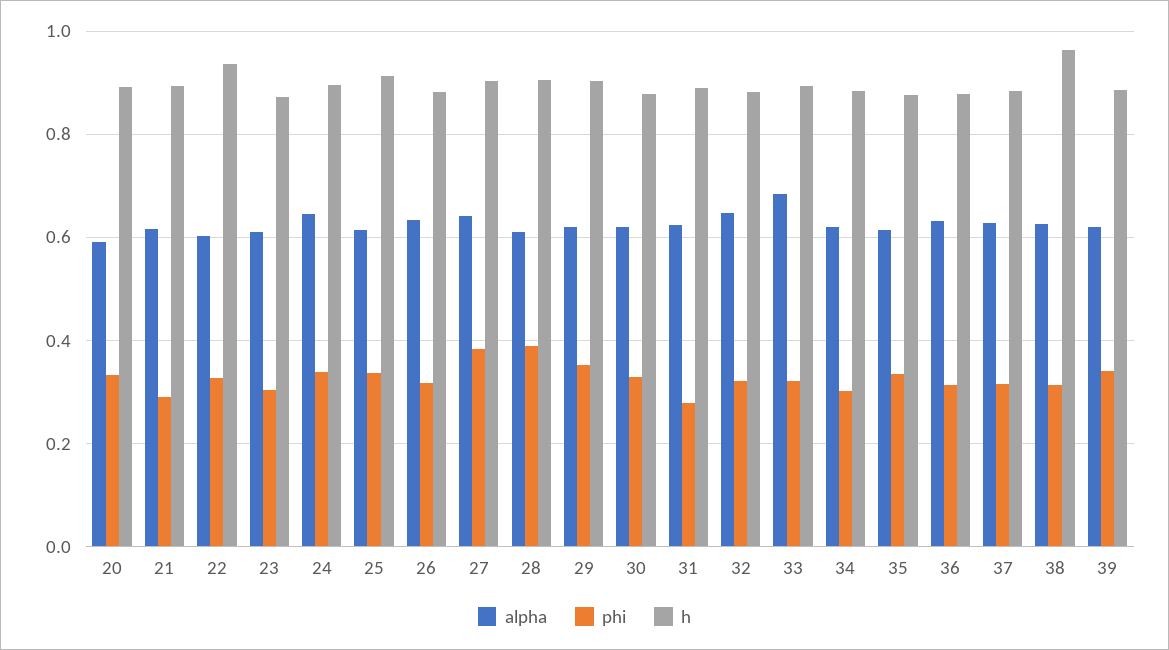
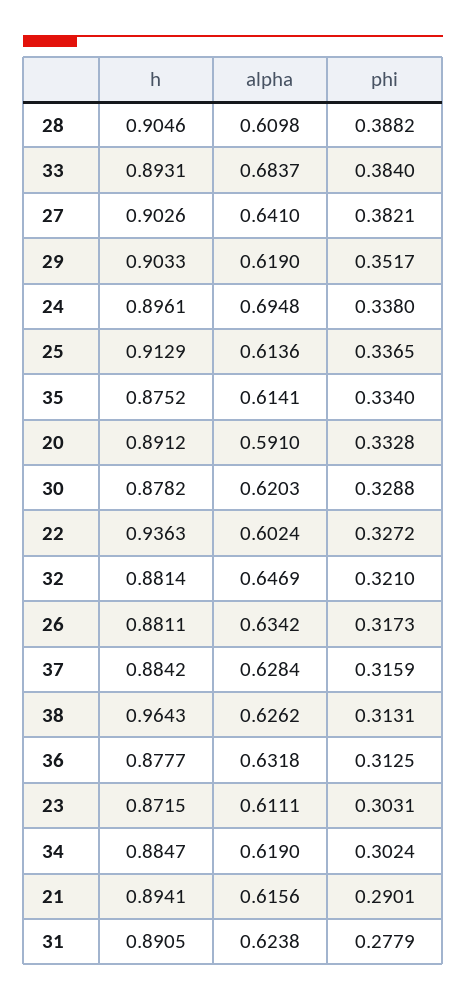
alpha, 24: 0.64 -> 0.6948
phi, 33: 0.32 -> 0.384
alpha, 39: 0.62 -> none
phi, 39: 0.34 -> none
h, 39: 0.88 -> none

